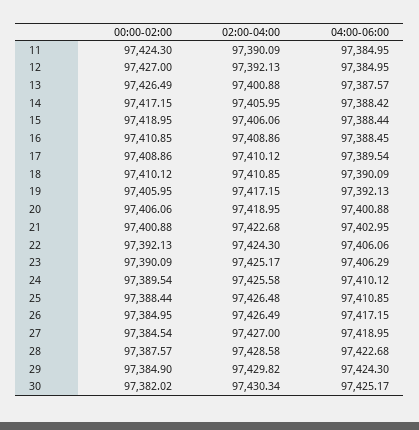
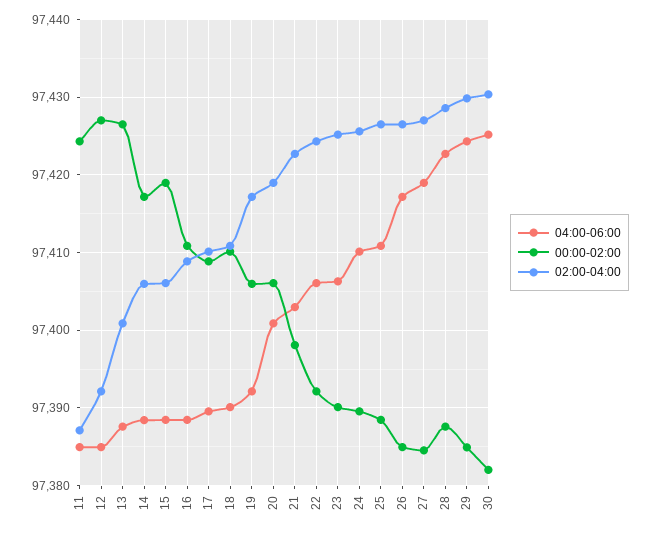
02:00-04:00, 11: 97390.09 -> 97387
00:00-02:00, 21: 97400.88 -> 97398

